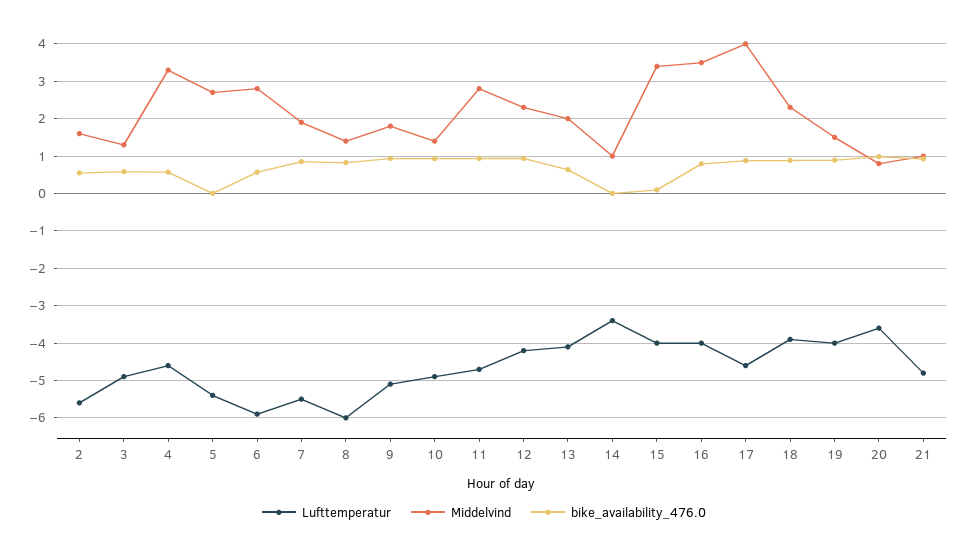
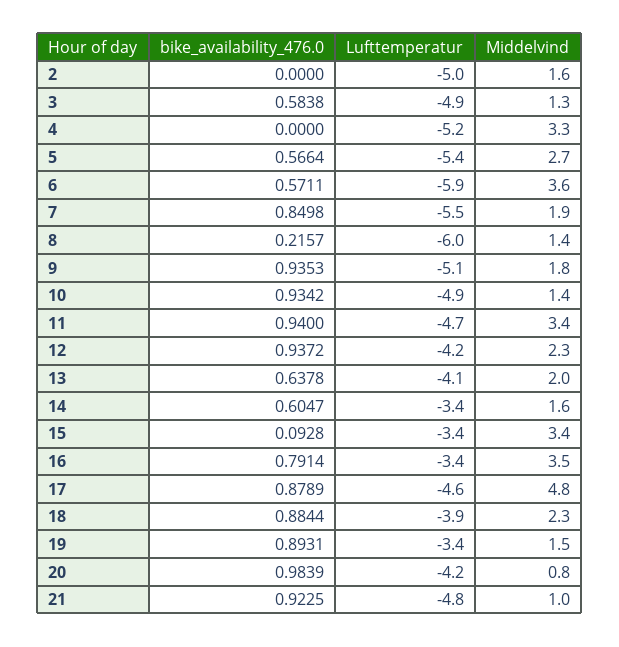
Lufttemperatur, 2: -5.6 -> -5
bike_availability_476.0, 2: 0.6 -> 0
Lufttemperatur, 4: -4.6 -> -5.2
bike_availability_476.0, 4: 0.6 -> 0
bike_availability_476.0, 5: 0 -> 0.5664
Middelvind, 6: 2.8 -> 3.6
bike_availability_476.0, 8: 0.8 -> 0.2157
Middelvind, 11: 2.8 -> 3.4
Middelvind, 14: 1 -> 1.6
bike_availability_476.0, 14: 0 -> 0.6047
Lufttemperatur, 15: -4 -> -3.4
Lufttemperatur, 16: -4 -> -3.4
Middelvind, 17: 4 -> 4.8
Lufttemperatur, 19: -4 -> -3.4
Lufttemperatur, 20: -3.6 -> -4.2

